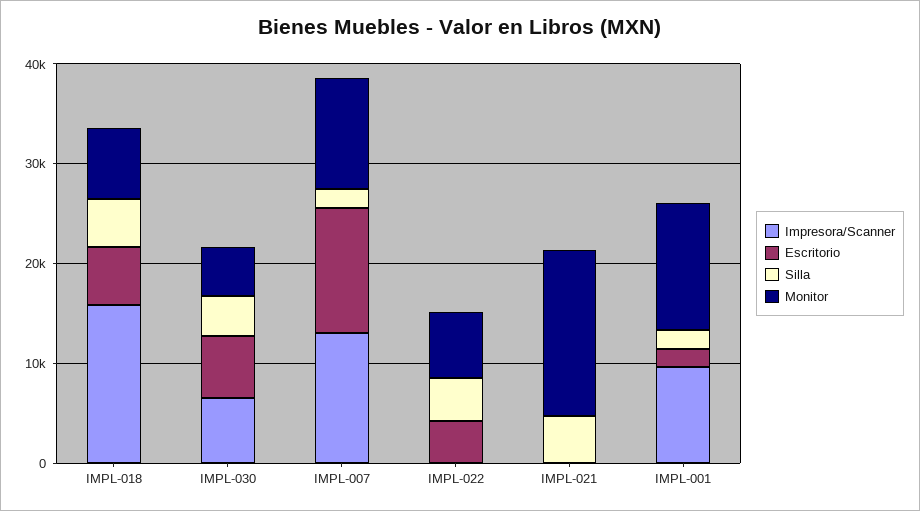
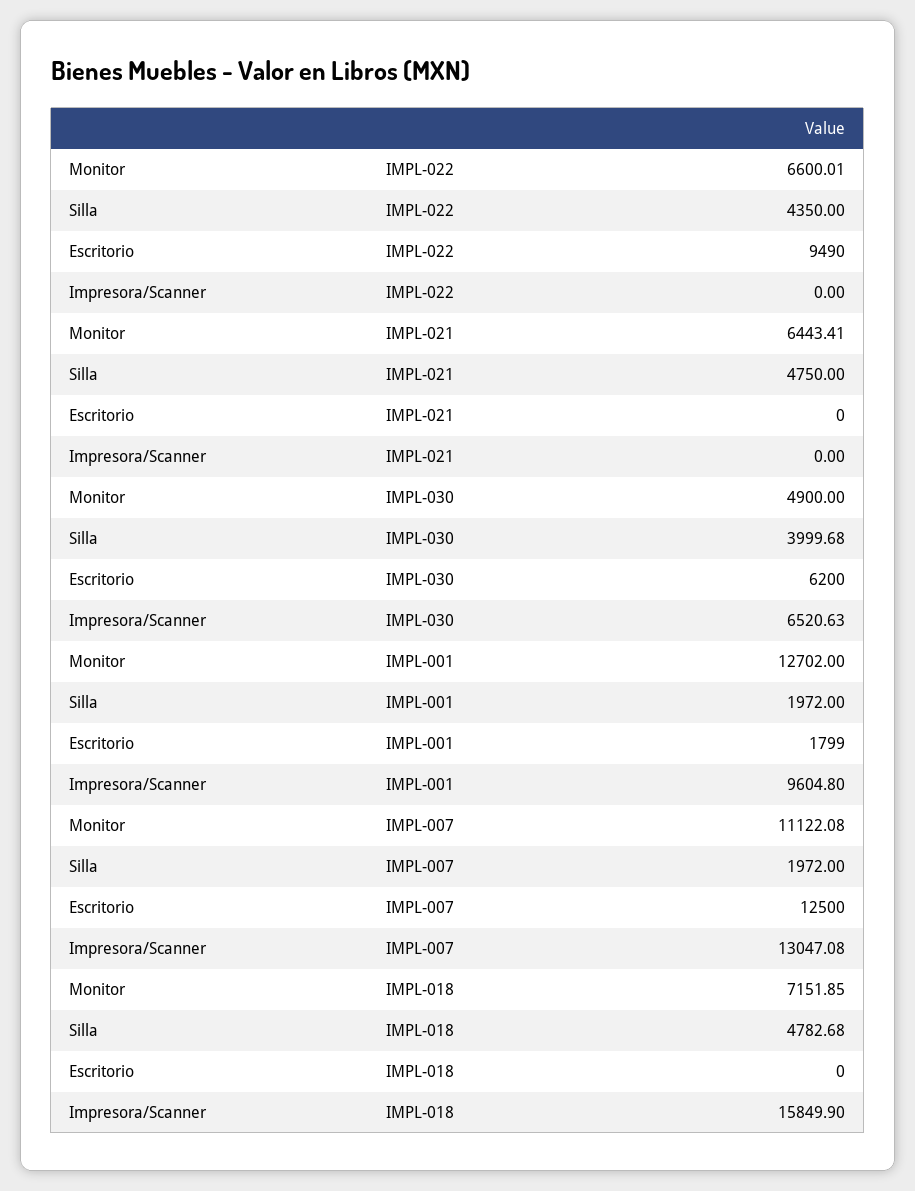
Escritorio, IMPL-018: 6000 -> 0
Escritorio, IMPL-022: 4000 -> 9490
Monitor, IMPL-021: 16000 -> 6443.41

